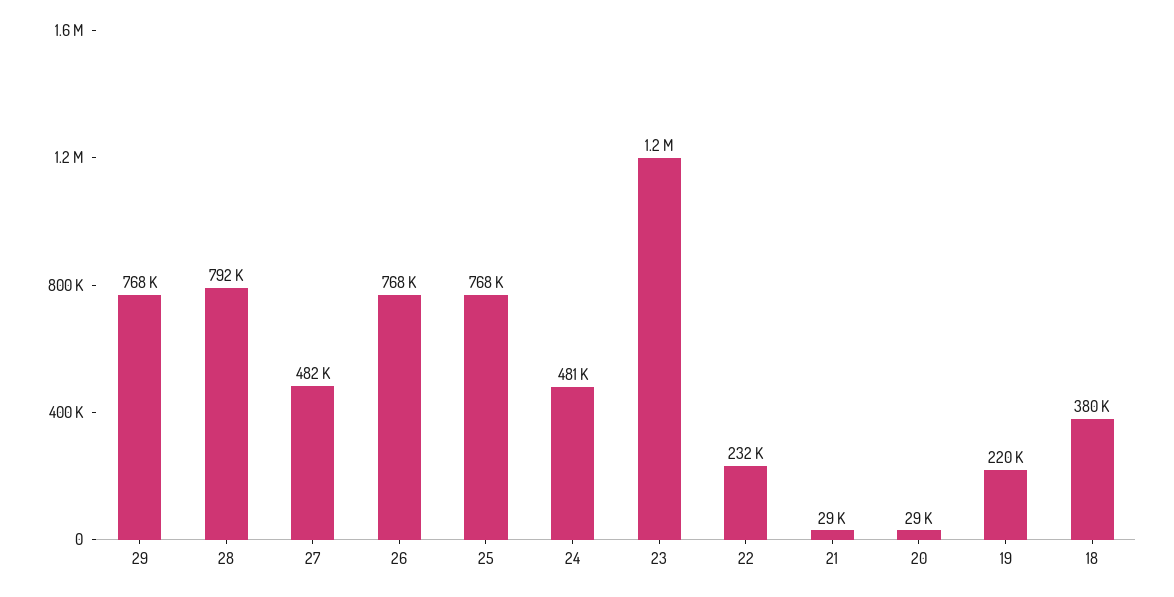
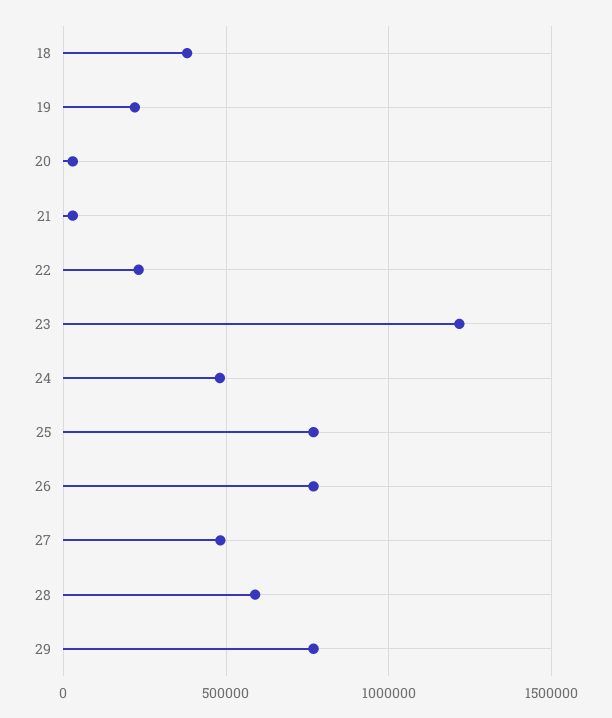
28: 792000 -> 600000

